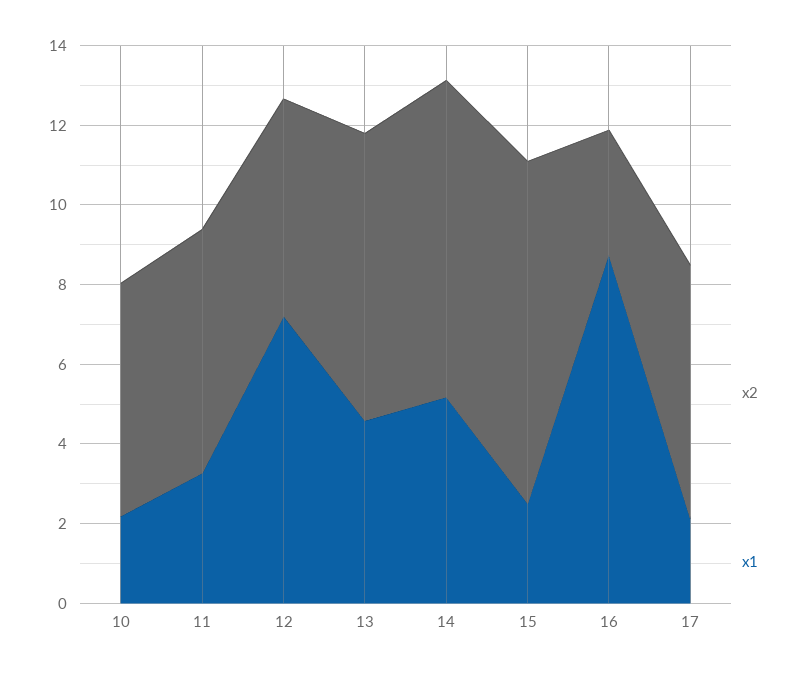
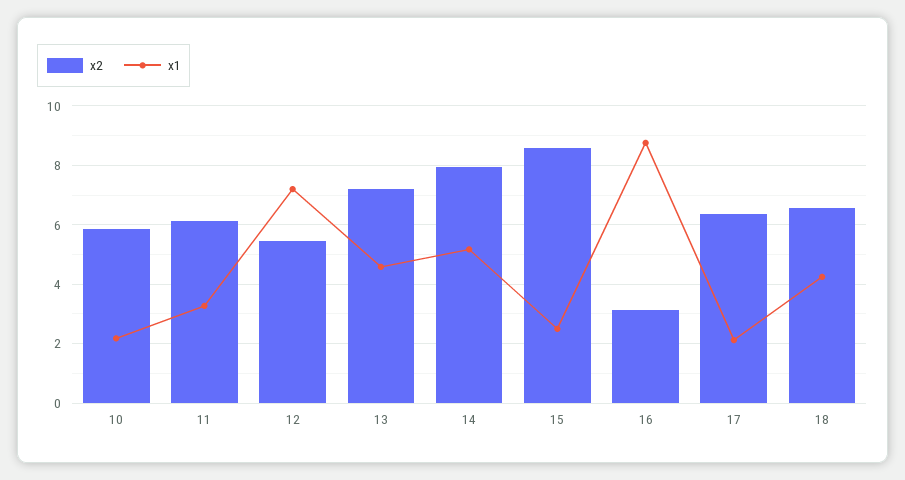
x2, 18: none -> 6.5
x1, 18: none -> 4.25

